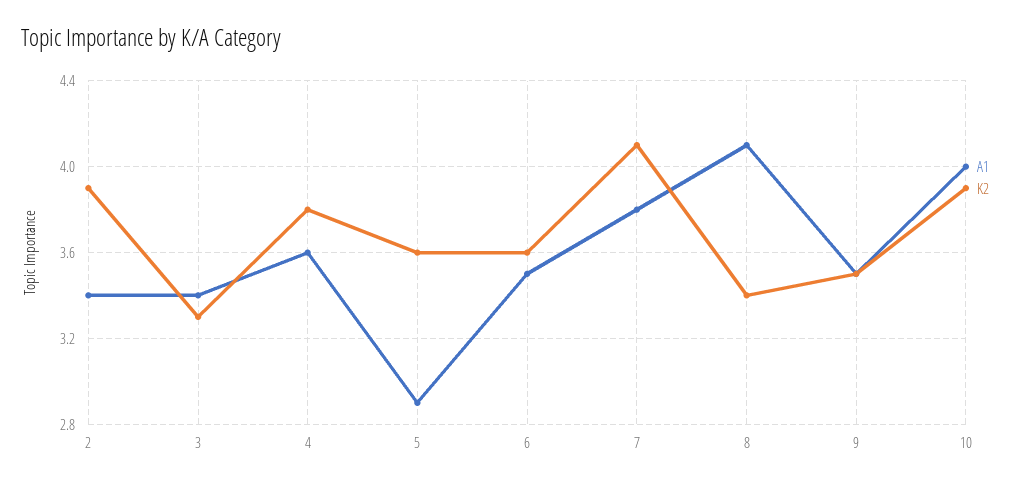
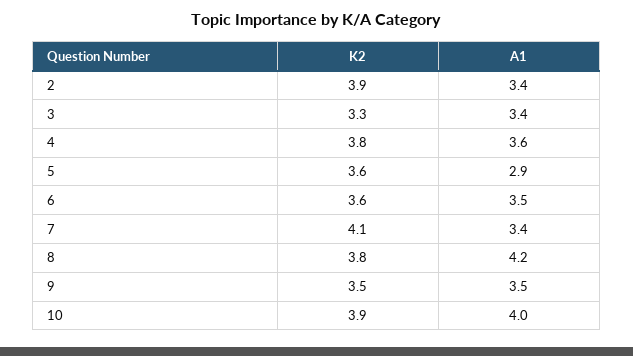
A1, 7: 3.8 -> 3.4
A1, 8: 4.1 -> 4.2
K2, 8: 3.4 -> 3.8

